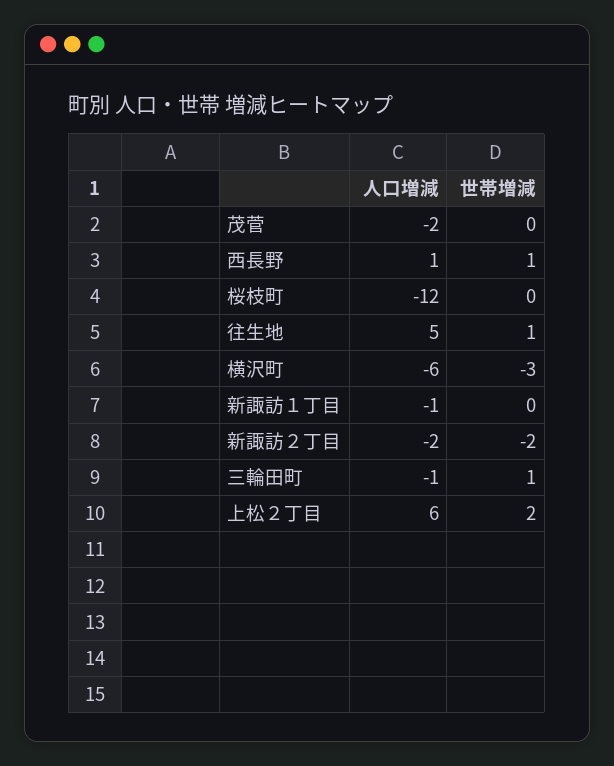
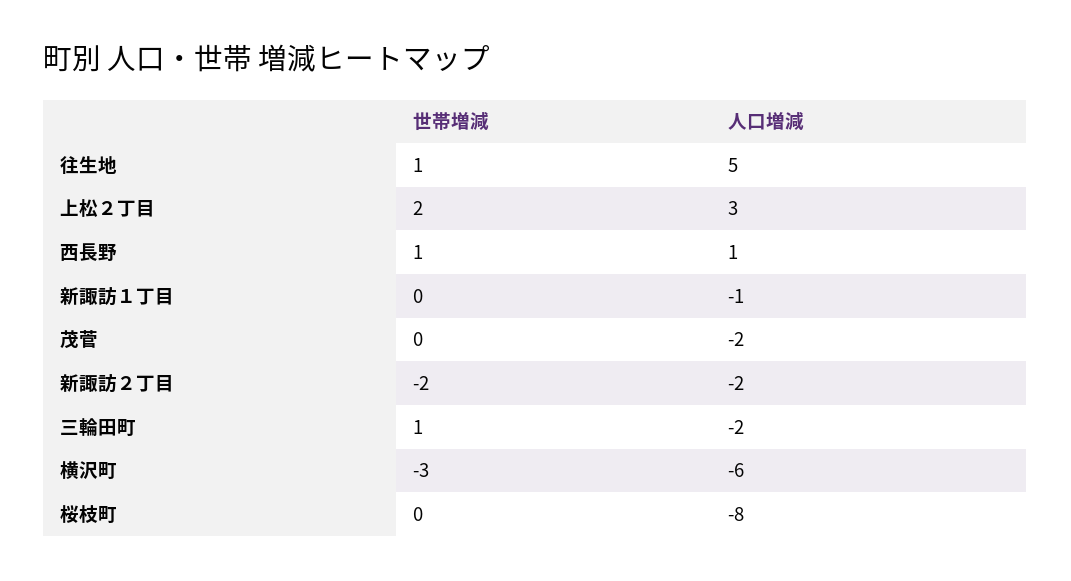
人口増減, 桜枝町: -12 -> -8
人口増減, 三輪田町: -1 -> -2
人口増減, 上松２丁目: 6 -> 3

